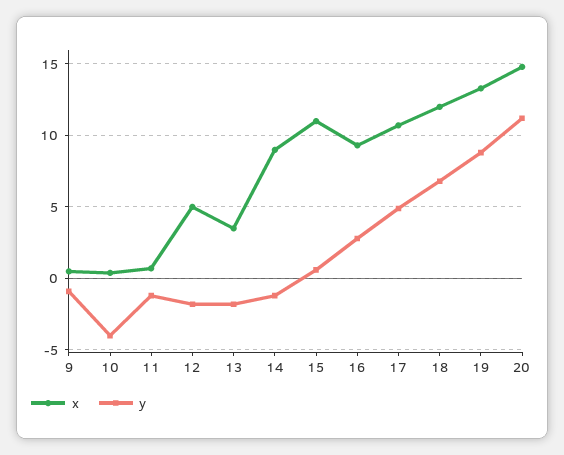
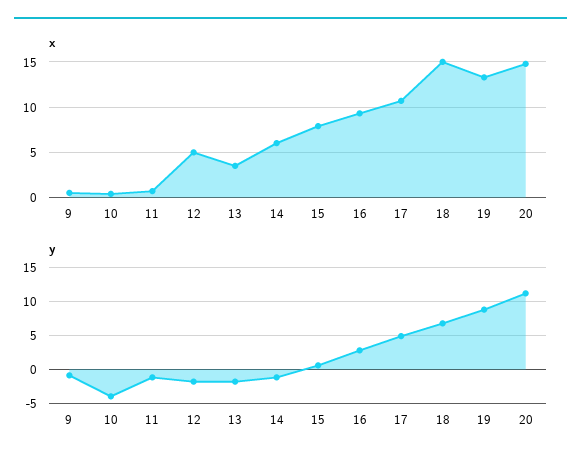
x, 14: 9 -> 6
x, 15: 11 -> 8
x, 18: 12 -> 15

